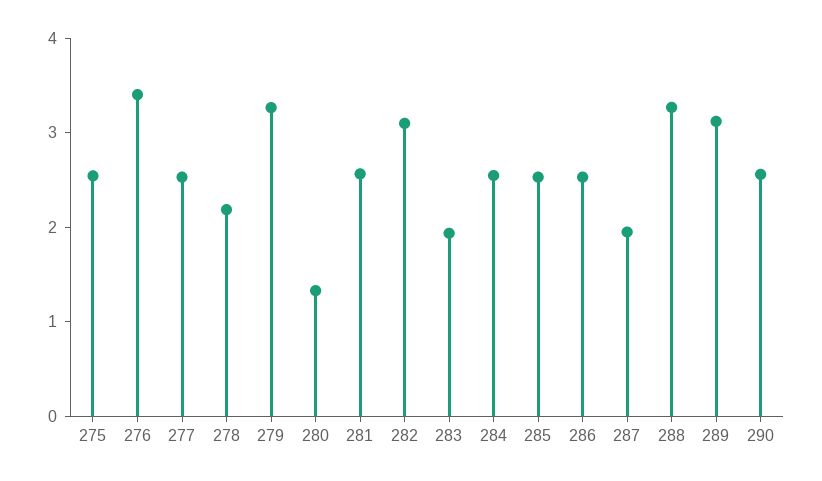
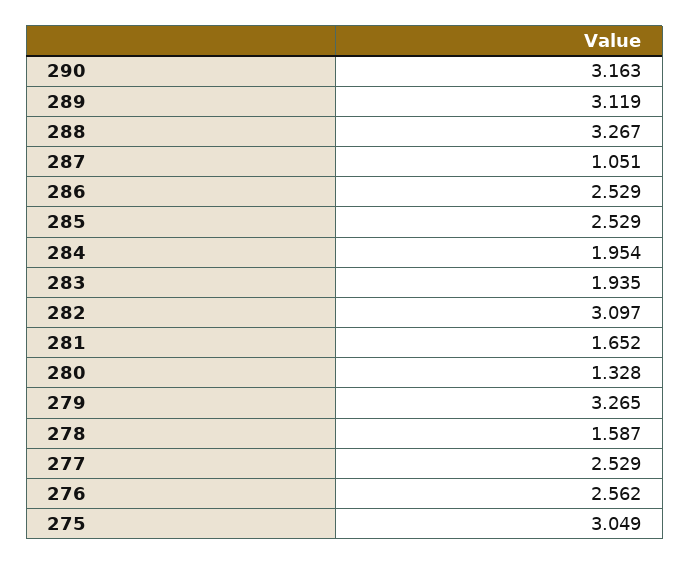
275: 2.6 -> 3.049
276: 3.4 -> 2.562
278: 2.2 -> 1.587
281: 2.6 -> 1.652
284: 2.6 -> 1.954
287: 2 -> 1.051
290: 2.6 -> 3.163

